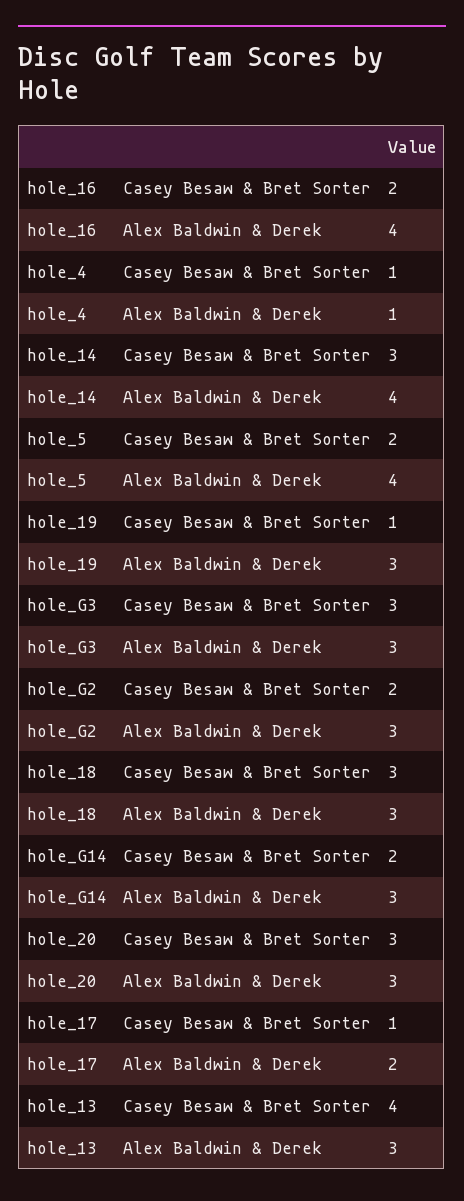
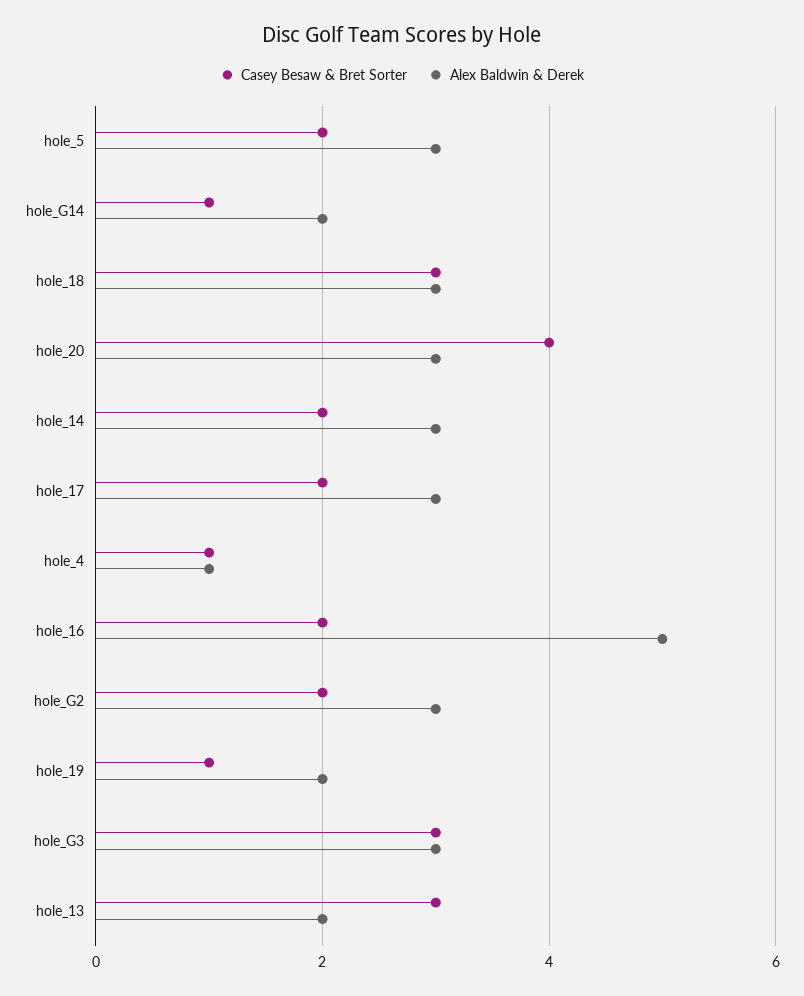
Alex Baldwin & Derek, hole_16: 4 -> 5
Casey Besaw & Bret Sorter, hole_14: 3 -> 2
Alex Baldwin & Derek, hole_14: 4 -> 3
Alex Baldwin & Derek, hole_5: 4 -> 3
Alex Baldwin & Derek, hole_19: 3 -> 2
Casey Besaw & Bret Sorter, hole_G14: 2 -> 1
Alex Baldwin & Derek, hole_G14: 3 -> 2
Casey Besaw & Bret Sorter, hole_20: 3 -> 4
Casey Besaw & Bret Sorter, hole_17: 1 -> 2
Alex Baldwin & Derek, hole_17: 2 -> 3
Casey Besaw & Bret Sorter, hole_13: 4 -> 3
Alex Baldwin & Derek, hole_13: 3 -> 2

